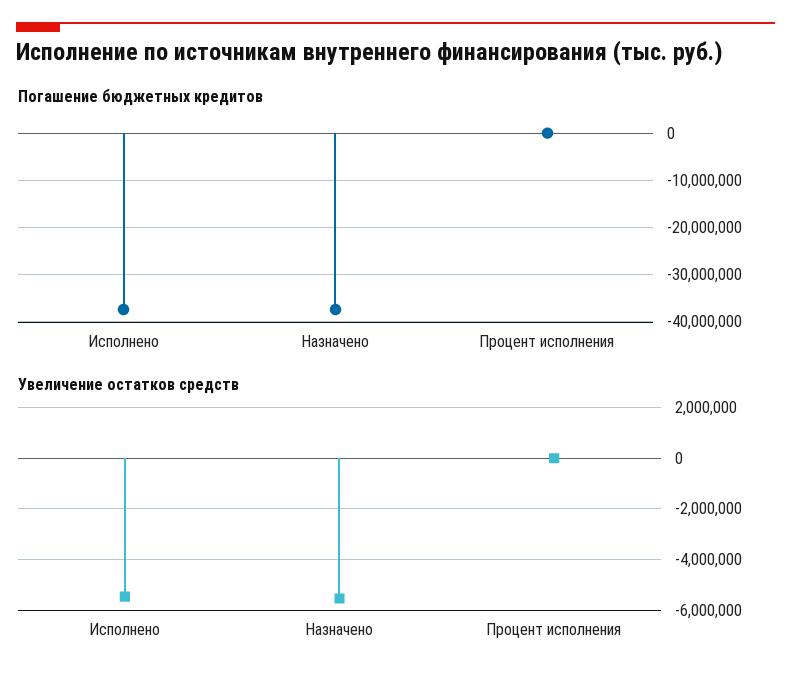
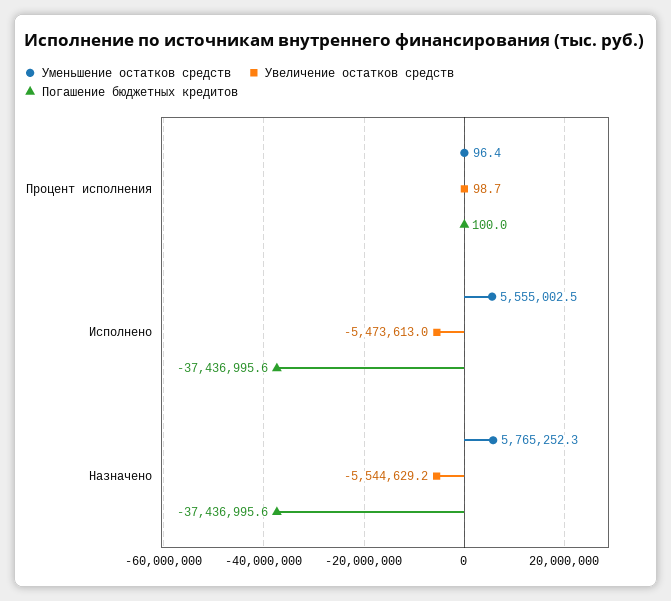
Уменьшение остатков средств, Процент исполнения: none -> 96.4
Уменьшение остатков средств, Исполнено: none -> 5555002.5
Уменьшение остатков средств, Назначено: none -> 5765252.3

